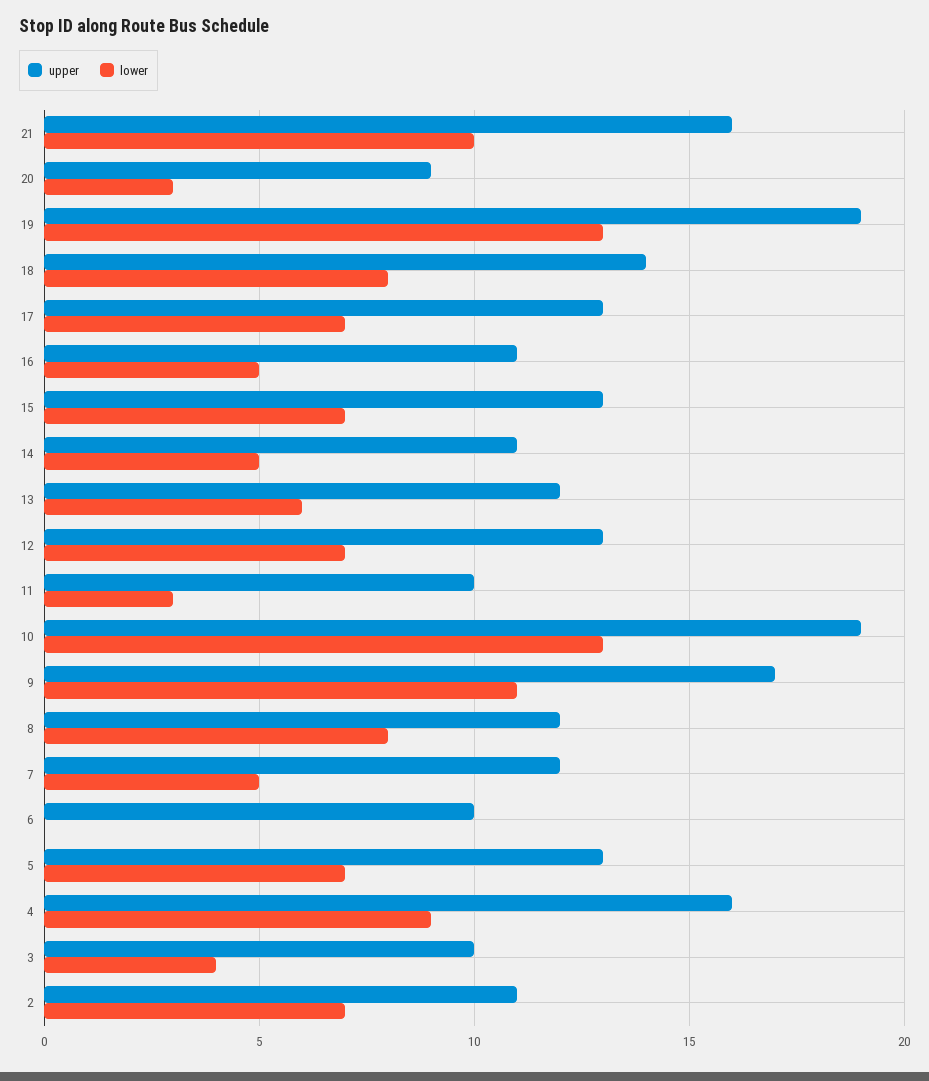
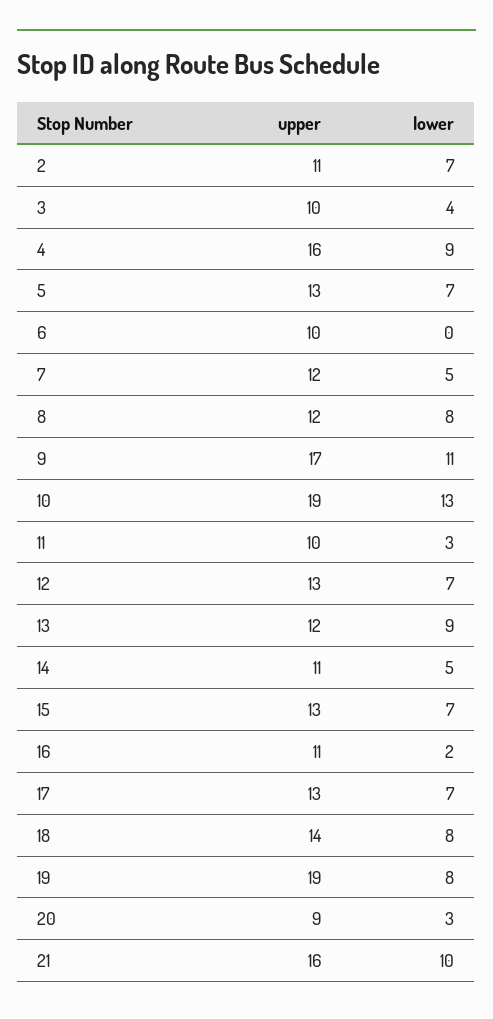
lower, 19: 13 -> 8
lower, 16: 5 -> 2
lower, 13: 6 -> 9

